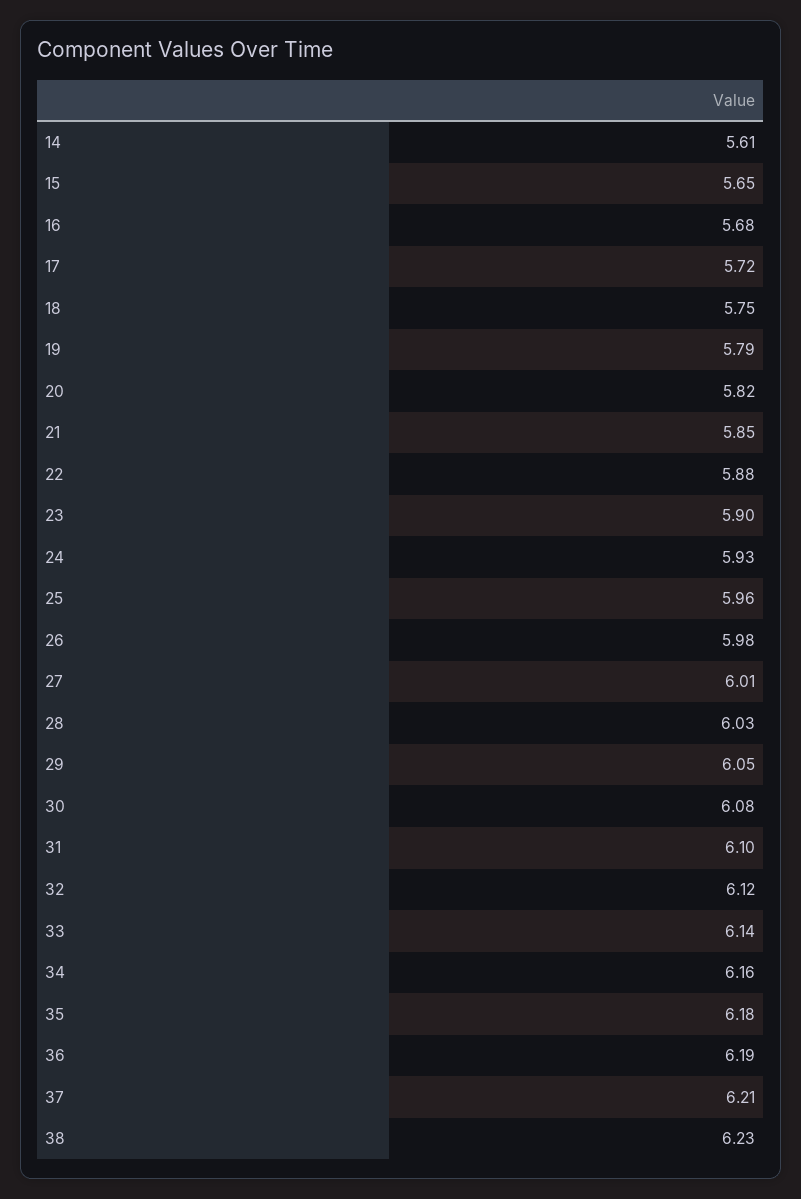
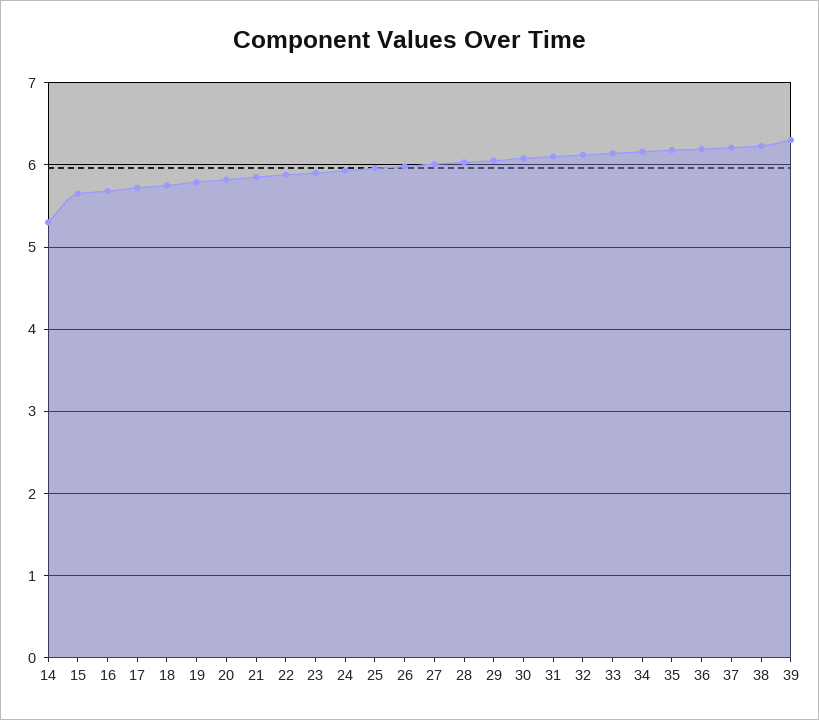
14: 5.61 -> 5.3
39: none -> 6.3

